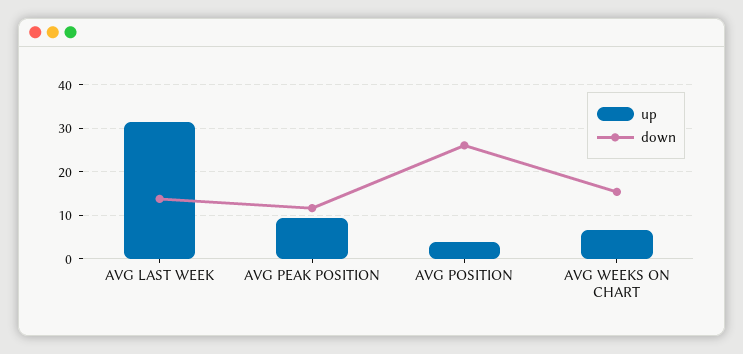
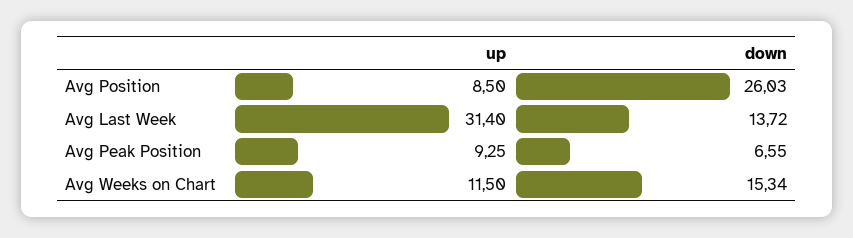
down, AVG PEAK POSITION: 12 -> 6.55
up, AVG POSITION: 4 -> 8.5
up, AVG WEEKS ON CHART: 6 -> 11.5

